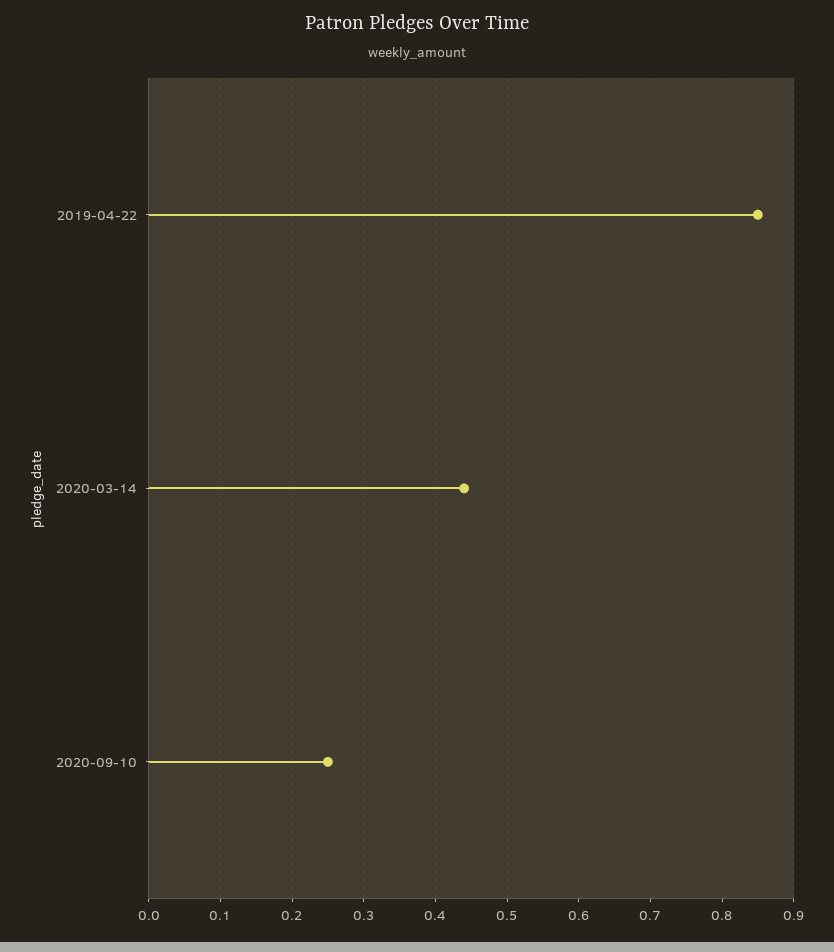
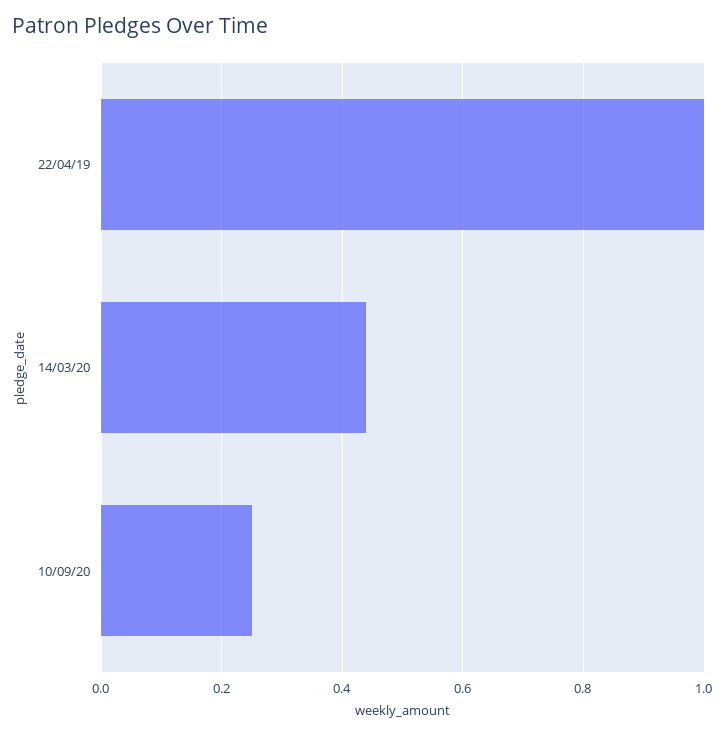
2019-04-22: 0.85 -> 1

